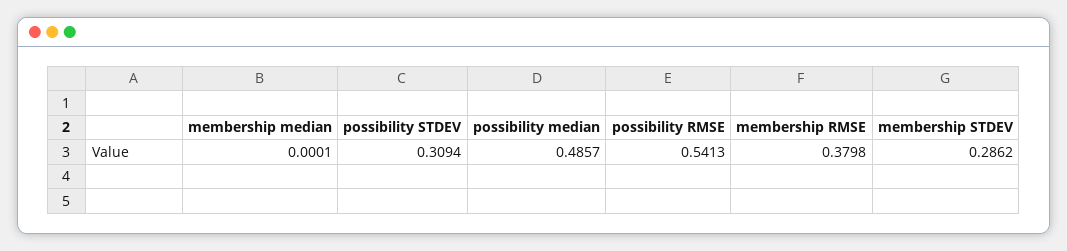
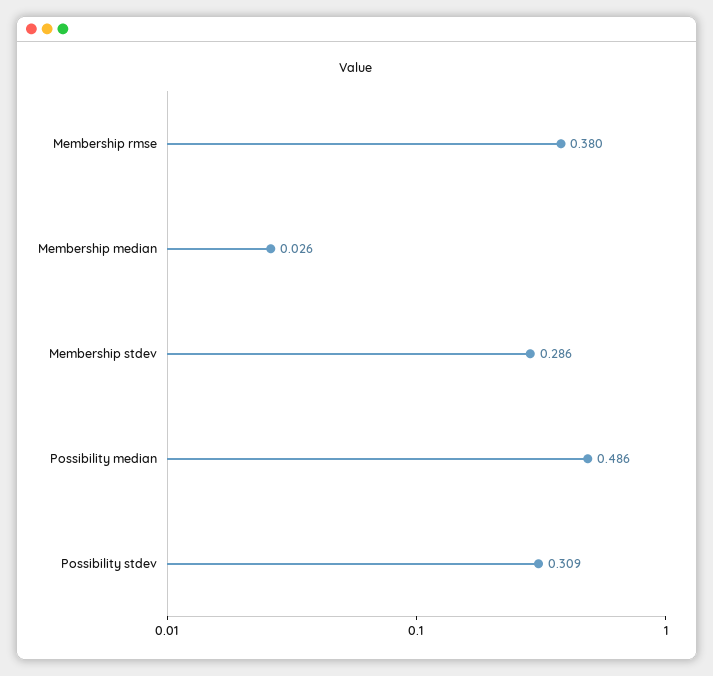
membership median: 0.0001 -> 0.026
possibility RMSE: 0.5413 -> none

